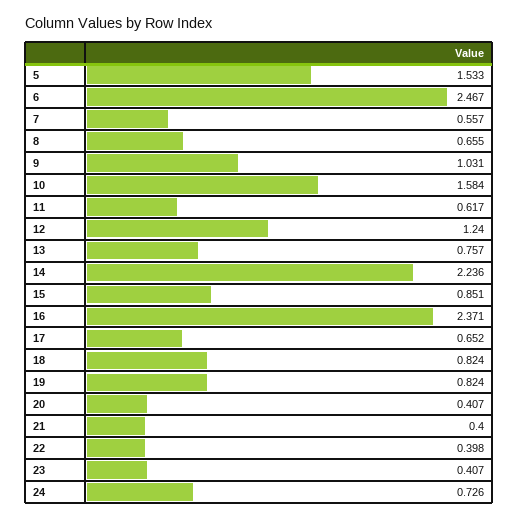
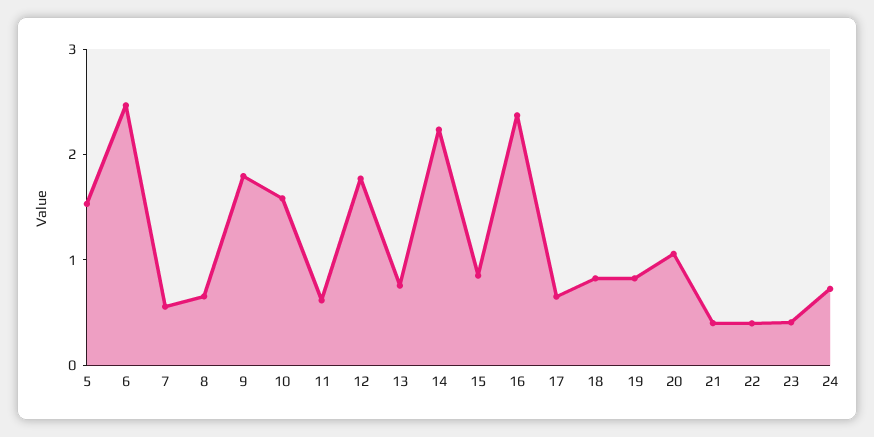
9: 1.031 -> 1.8
12: 1.24 -> 1.8
20: 0.407 -> 1

